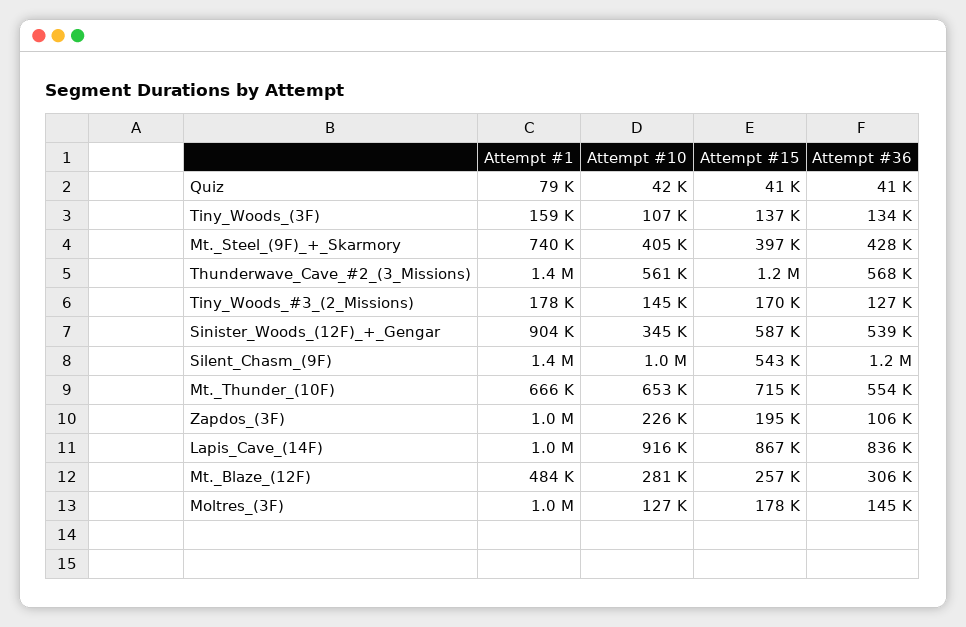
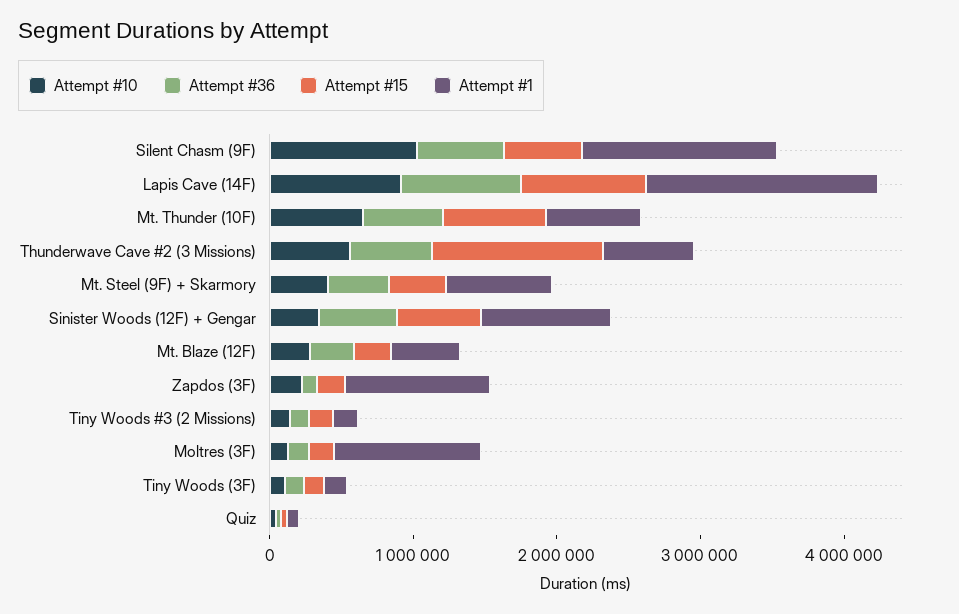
Attempt #1, Thunderwave_Cave_#2_(3_Missions): 1400000 -> 600000
Attempt #36, Silent_Chasm_(9F): 1200000 -> 600000
Attempt #1, Lapis_Cave_(14F): 1000000 -> 1600000

